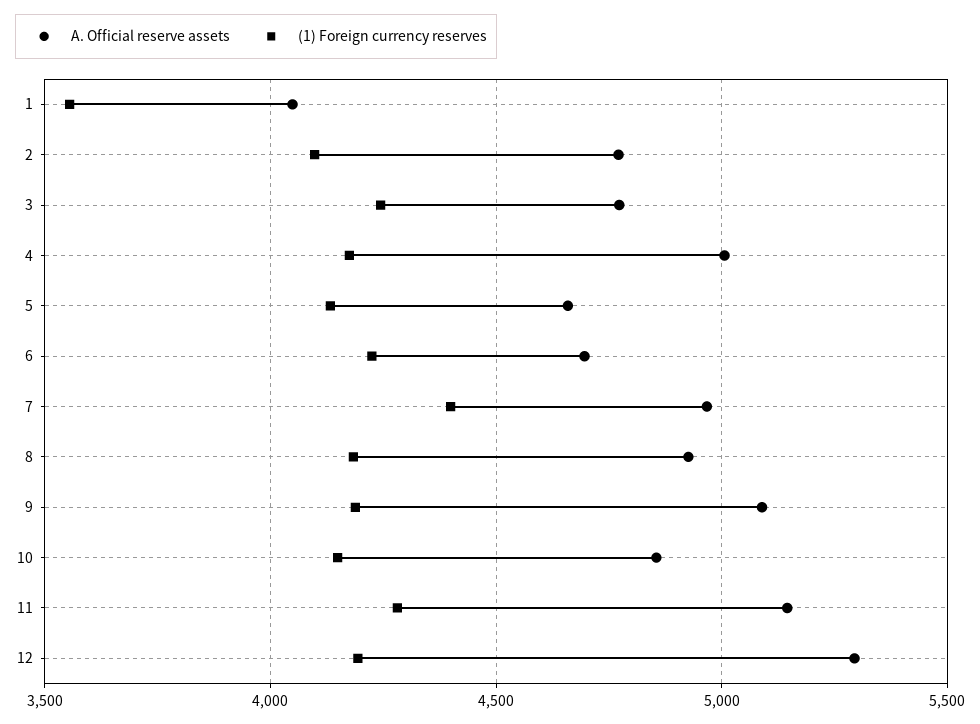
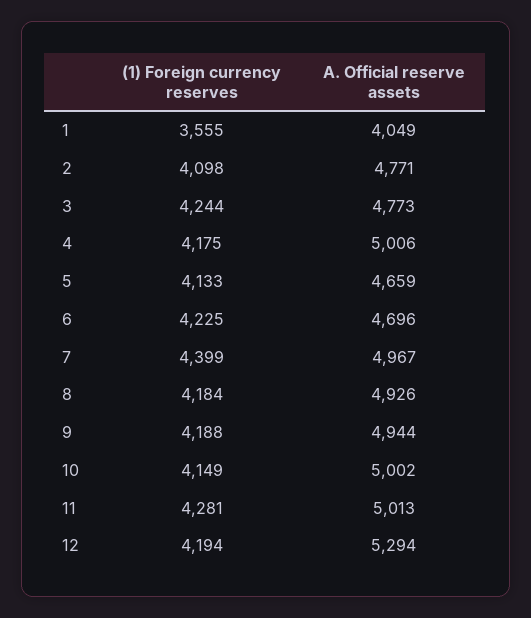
A. Official reserve assets, 9: 5100 -> 4944
A. Official reserve assets, 10: 4850 -> 5002
A. Official reserve assets, 11: 5150 -> 5013

